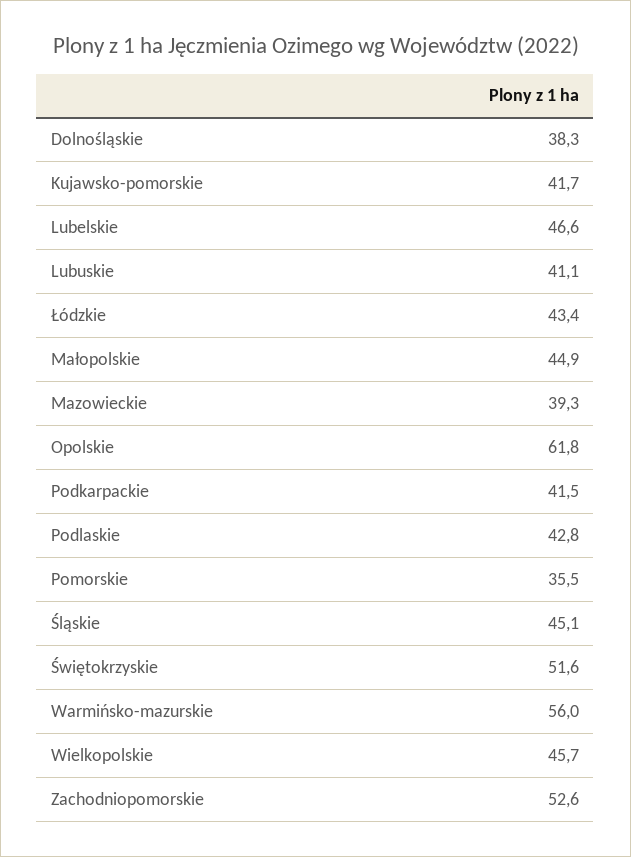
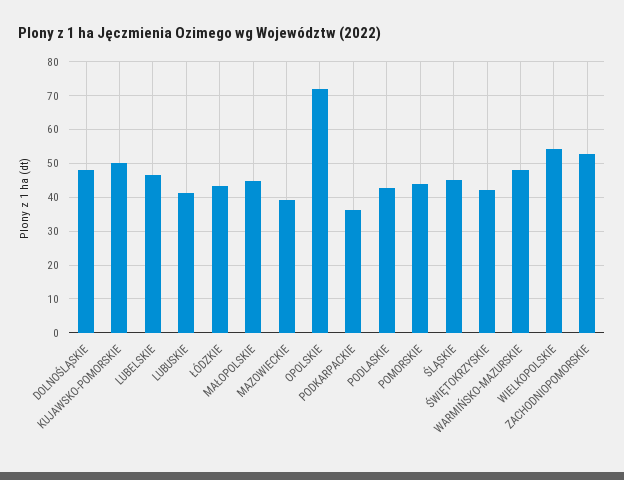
Dolnośląskie: 38.3 -> 48
Kujawsko-pomorskie: 41.7 -> 50
Opolskie: 61.8 -> 72
Podkarpackie: 41.5 -> 36
Pomorskie: 35.5 -> 44
Świętokrzyskie: 51.6 -> 42
Warmińsko-mazurskie: 56 -> 48
Wielkopolskie: 45.7 -> 54

